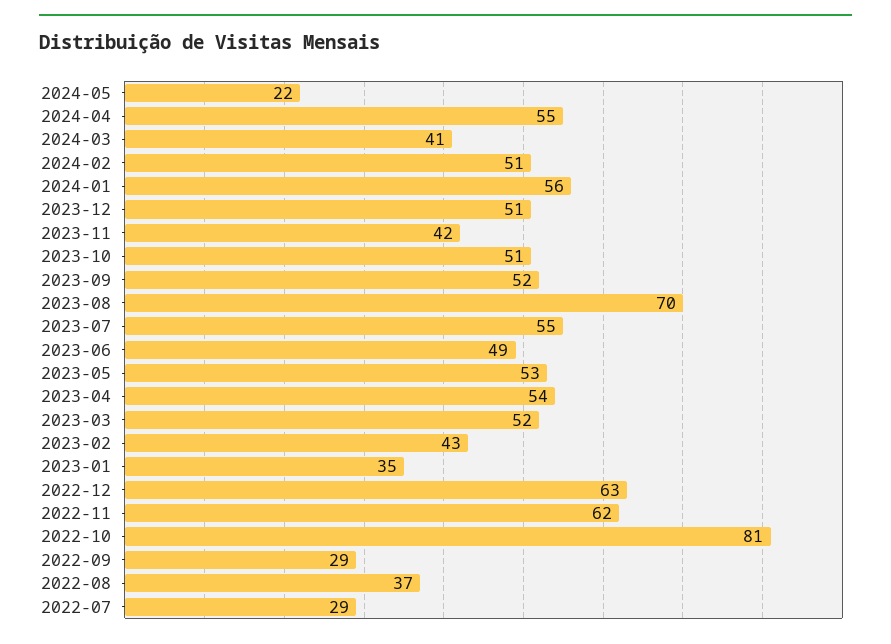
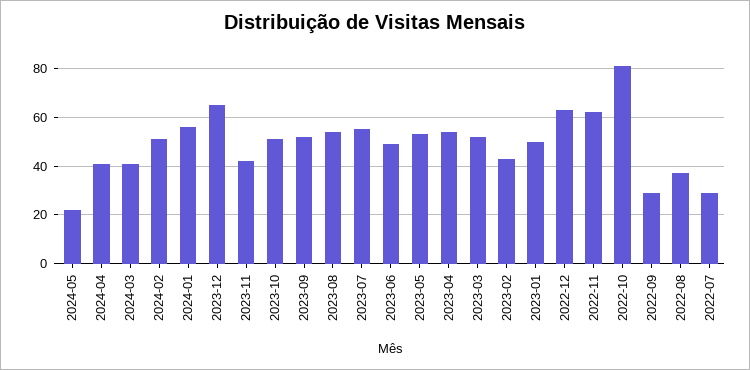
2024-04: 55 -> 40
2023-12: 51 -> 65
2023-08: 70 -> 55
2023-01: 35 -> 50

